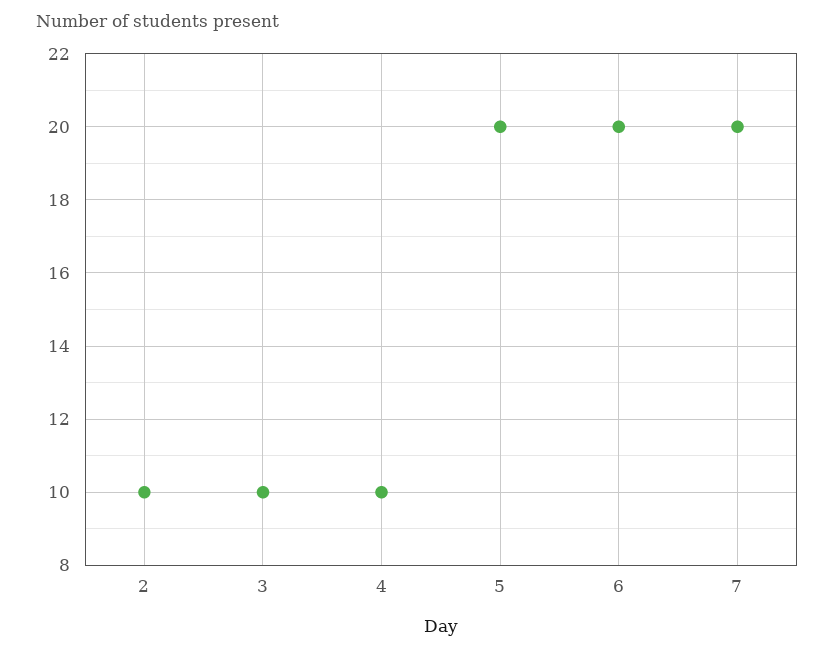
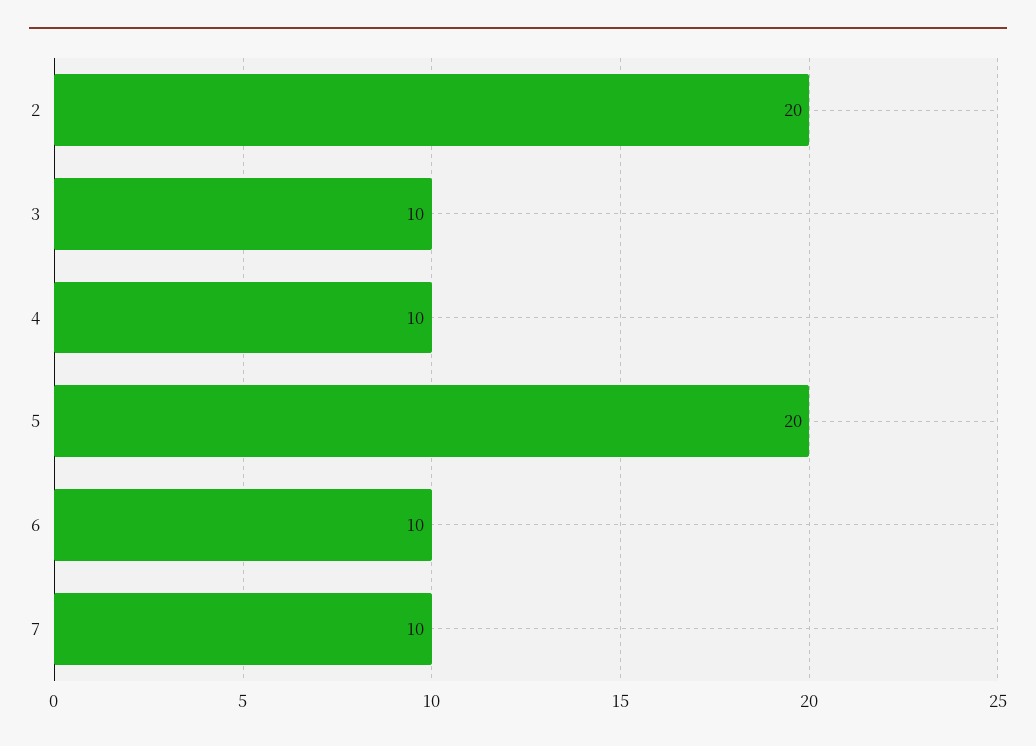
2: 10 -> 20
6: 20 -> 10
7: 20 -> 10

